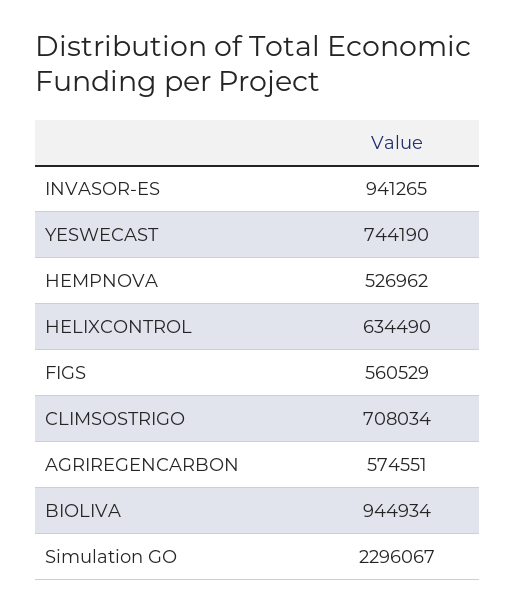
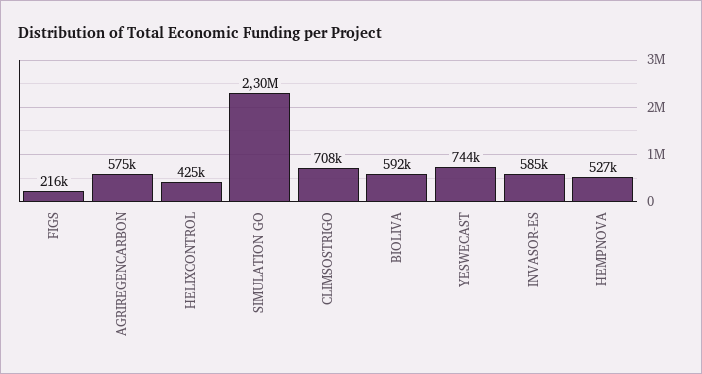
INVASOR-ES: 941265 -> 585000
HELIXCONTROL: 634490 -> 425000
FIGS: 560529 -> 216000
BIOLIVA: 944934 -> 592000

